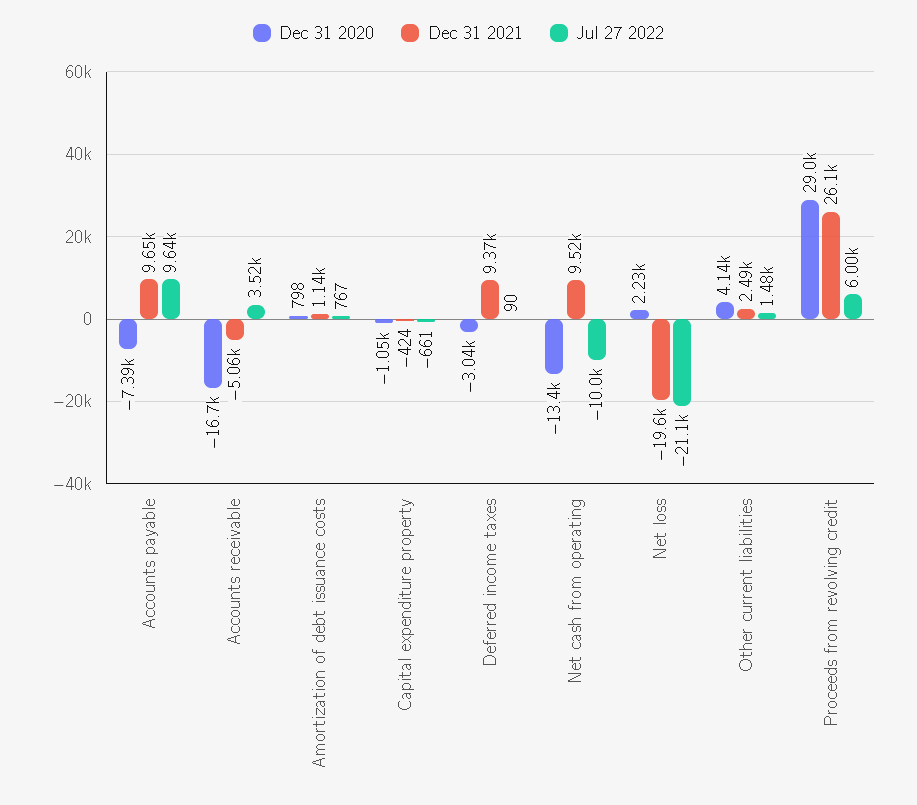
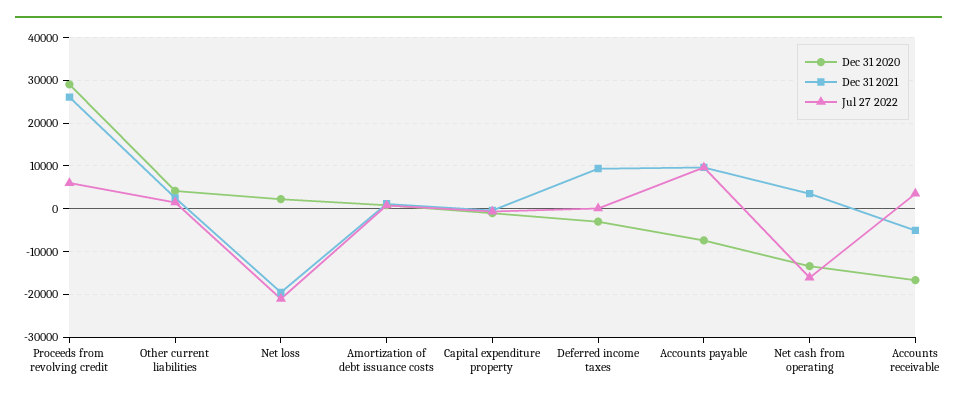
Dec 31 2021, Net cash from operating: 9520 -> 4000
Jul 27 2022, Net cash from operating: -10000 -> -16000

